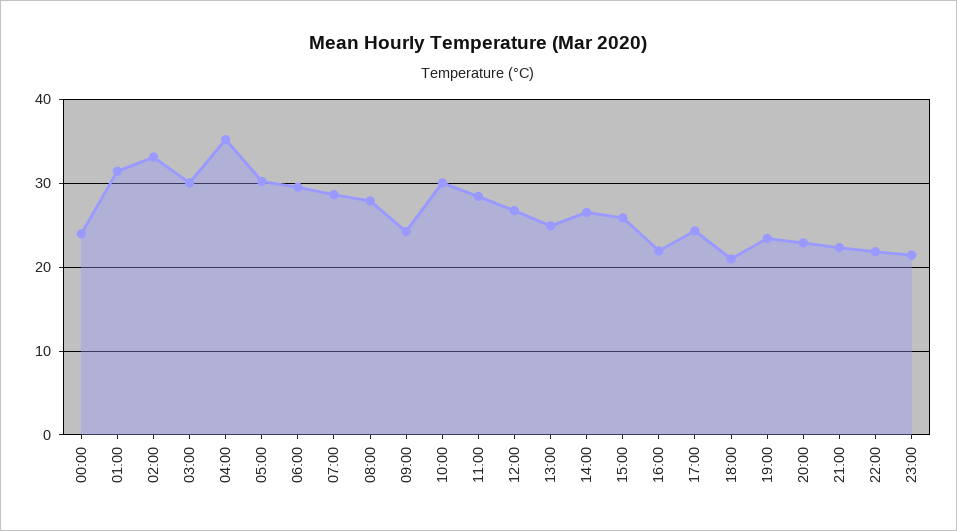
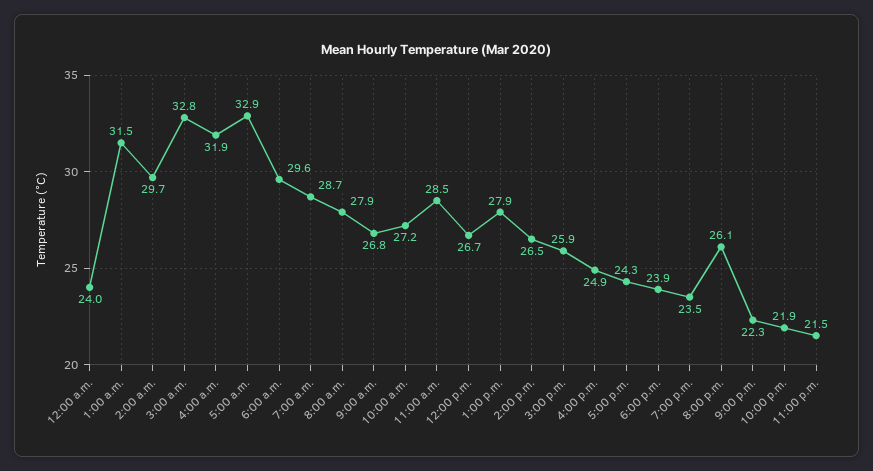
02:00: 33 -> 29.7
03:00: 30 -> 32.8
04:00: 35 -> 31.9
05:00: 30 -> 32.9
09:00: 24 -> 26.8
10:00: 30 -> 27.2
13:00: 25 -> 27.9
16:00: 22 -> 24.9
18:00: 21 -> 23.9
20:00: 23 -> 26.1

